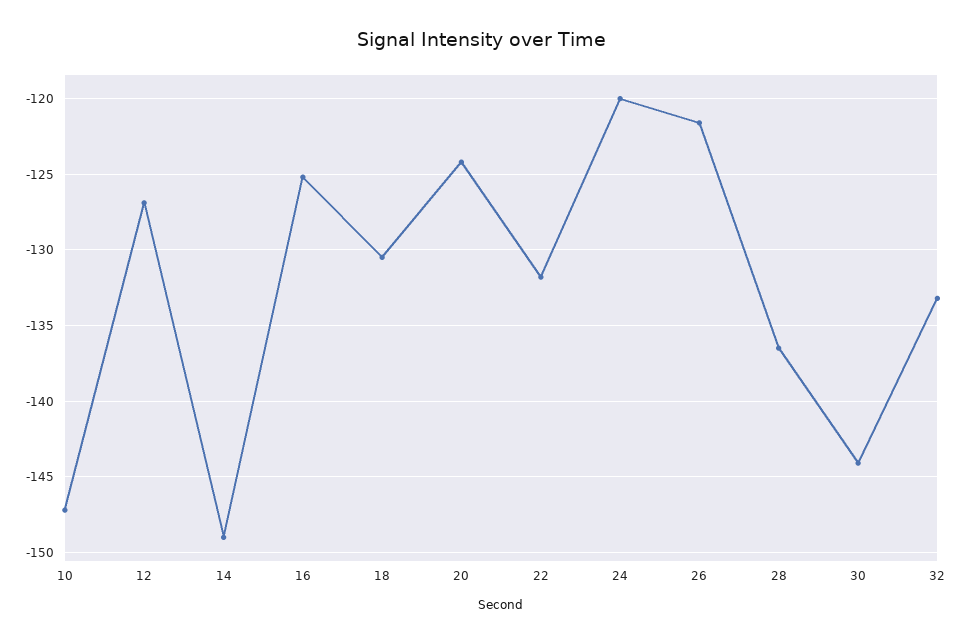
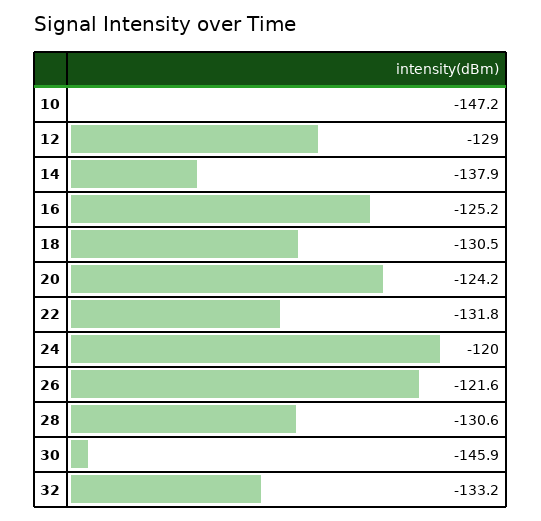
12: -127 -> -129
14: -149 -> -137.9
28: -136.5 -> -130.6
30: -144 -> -145.9

